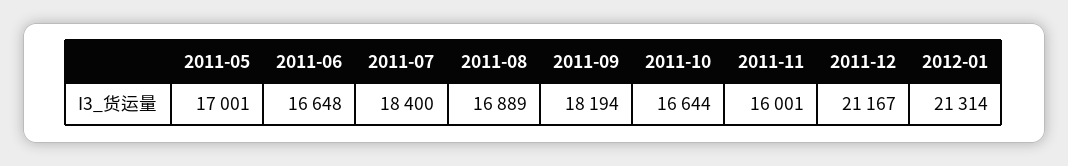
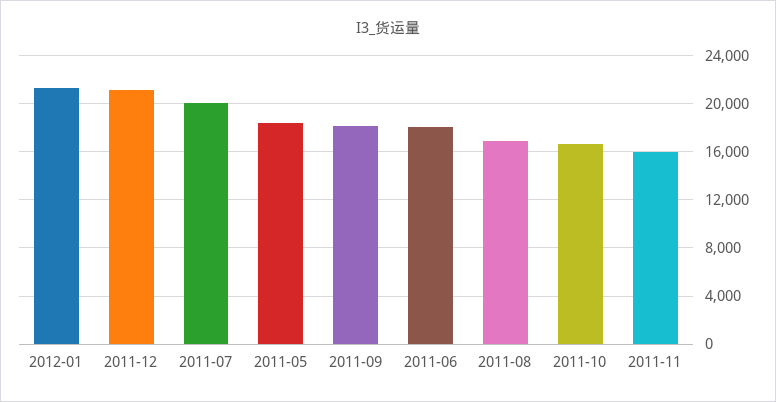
2011-05: 17001 -> 18500
2011-06: 16648 -> 18000
2011-07: 18400 -> 20000

